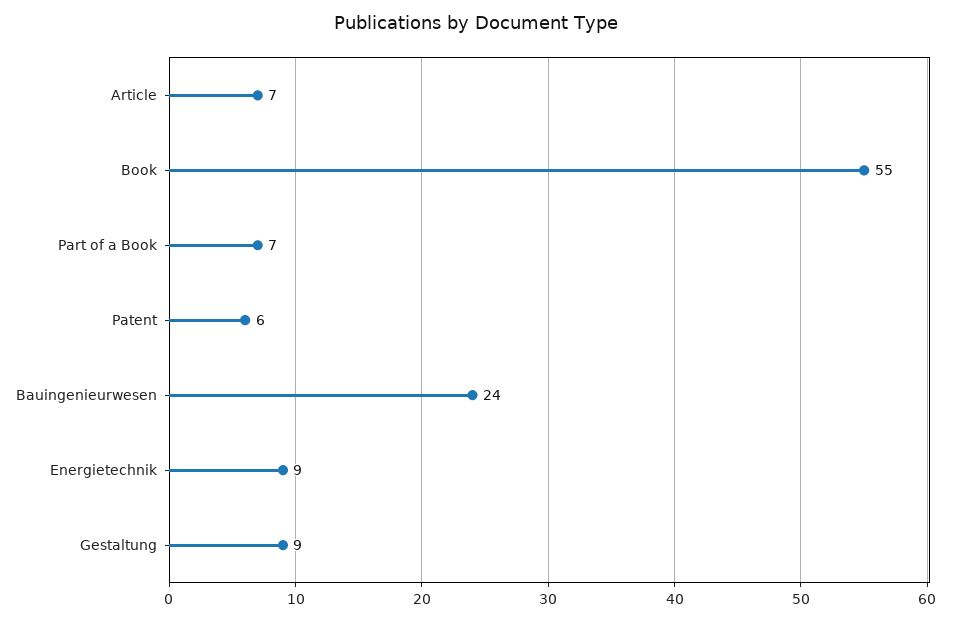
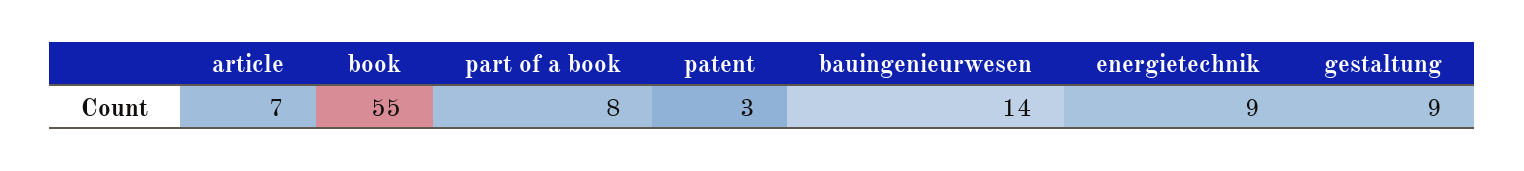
Part of a Book: 7 -> 8
Patent: 6 -> 3
Bauingenieurwesen: 24 -> 14

